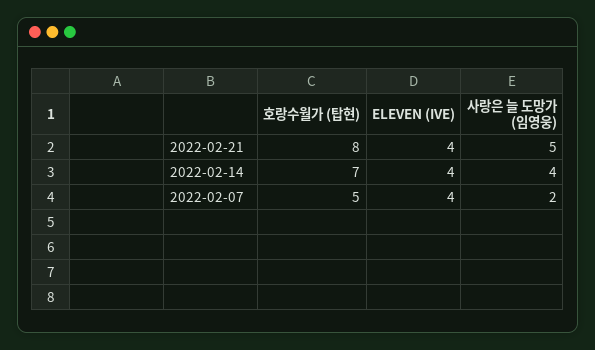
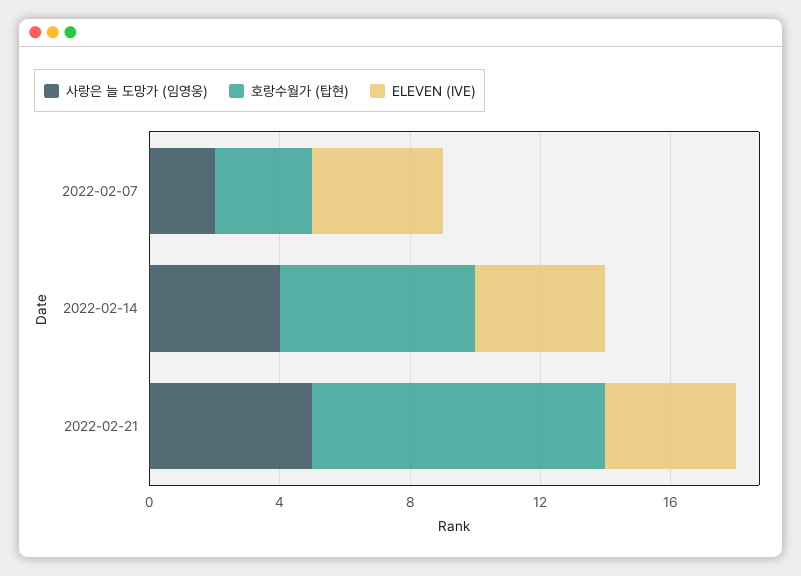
호랑수월가 (탑현), 2022-02-21: 8 -> 9
호랑수월가 (탑현), 2022-02-14: 7 -> 6
호랑수월가 (탑현), 2022-02-07: 5 -> 3

